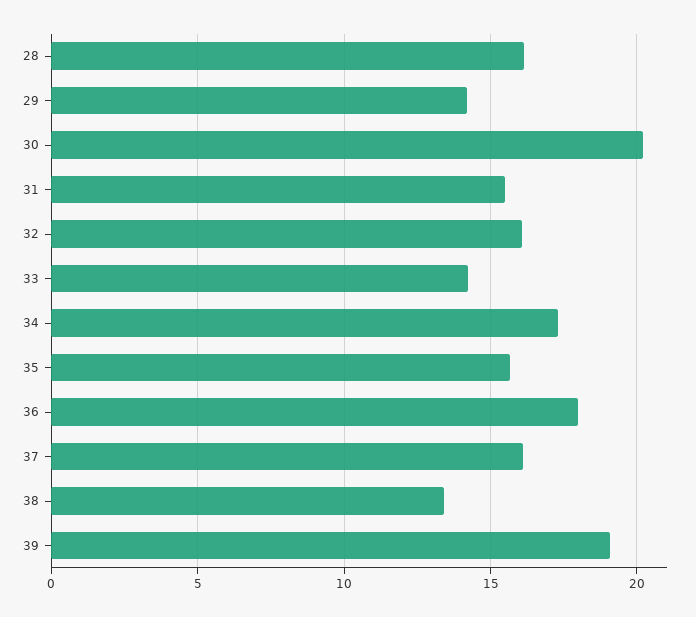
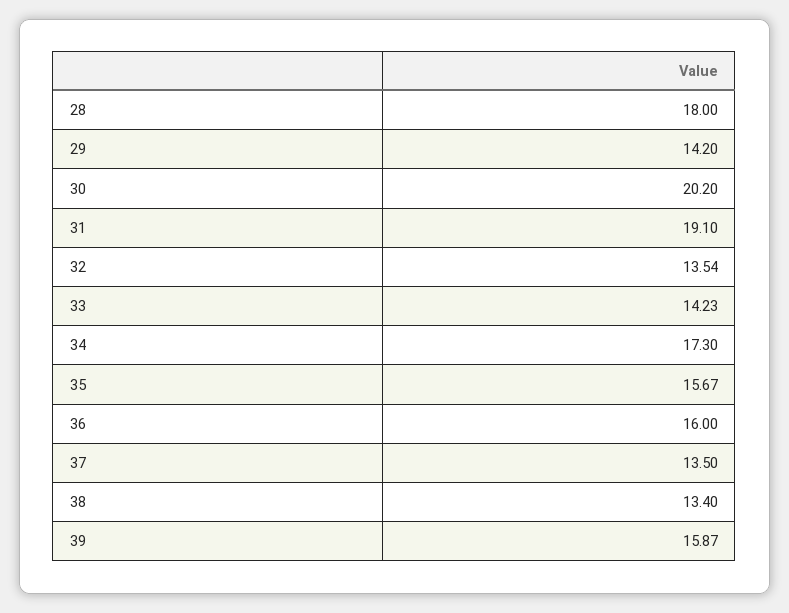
28: 16 -> 18
31: 15.5 -> 19.1
32: 16 -> 13.54
36: 18 -> 16
37: 16 -> 13.5
39: 19 -> 15.87

